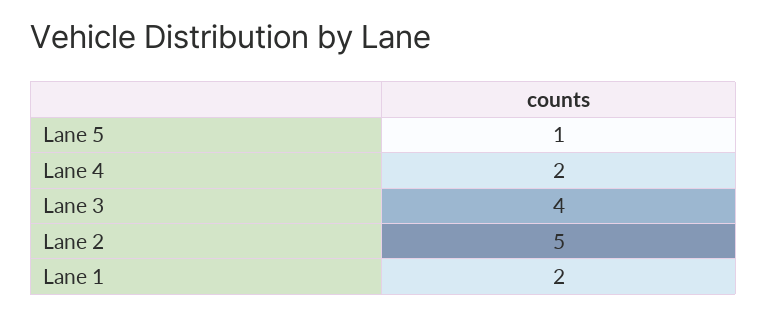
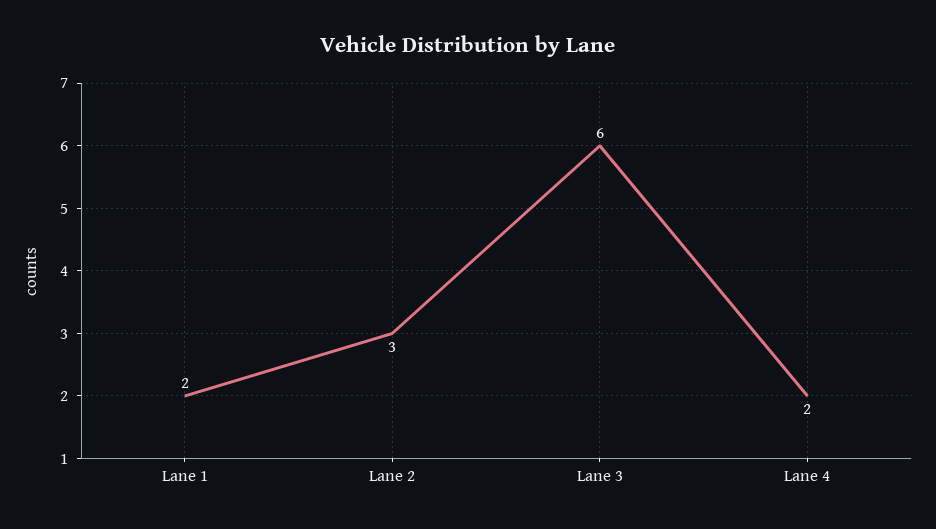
Lane 5: 1 -> none
Lane 3: 4 -> 6
Lane 2: 5 -> 3

